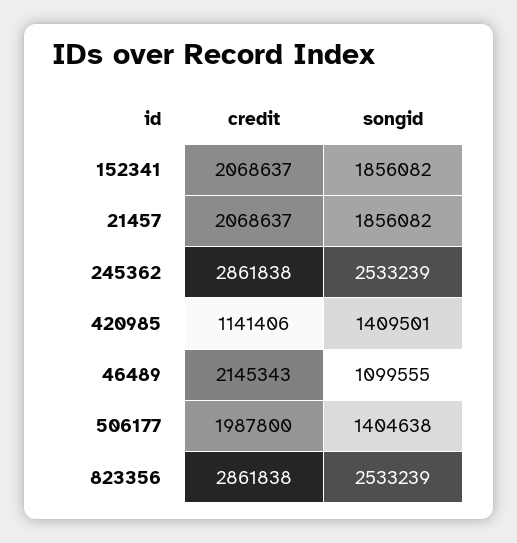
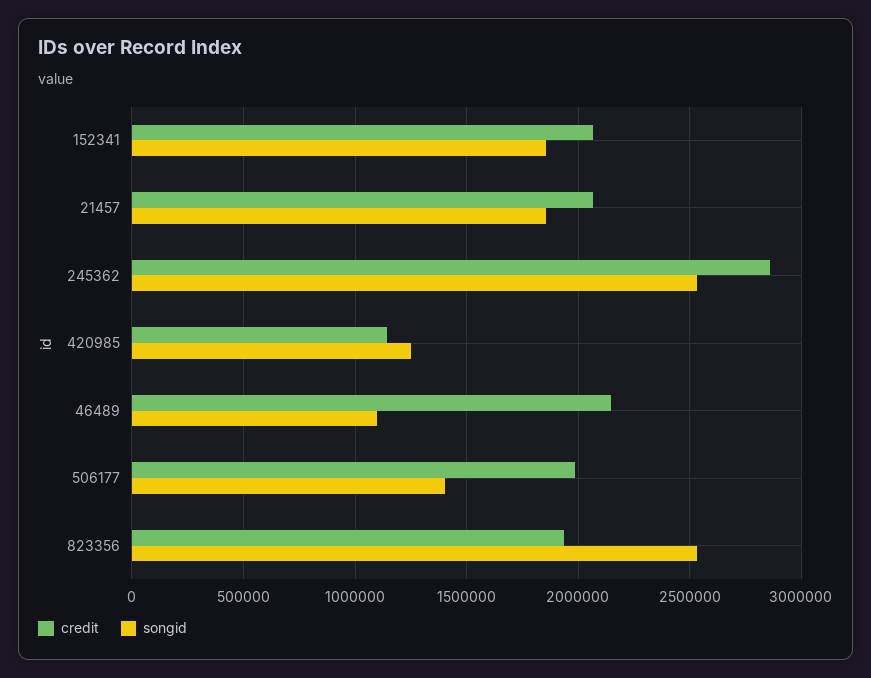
songid, 420985: 1409501 -> 1250000
credit, 823356: 2861838 -> 1950000

